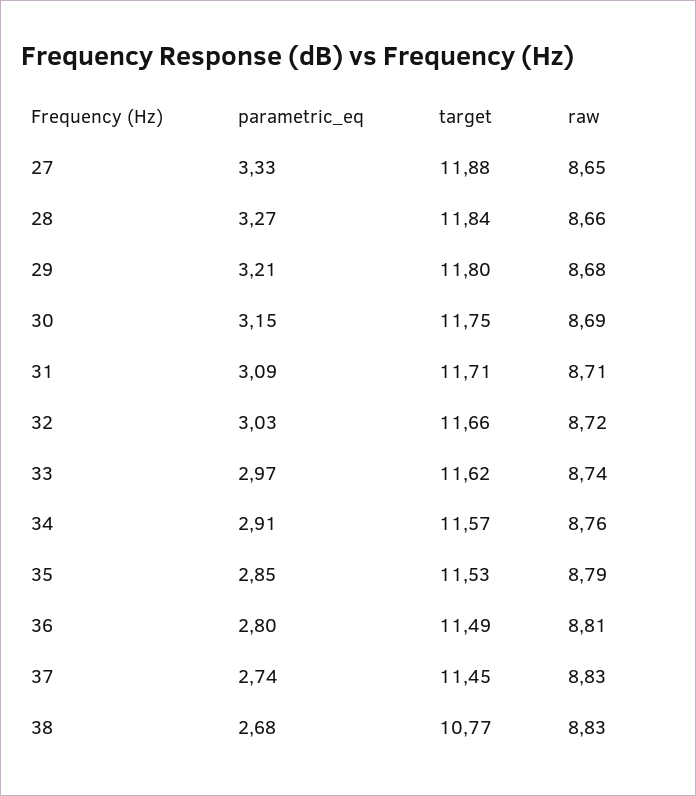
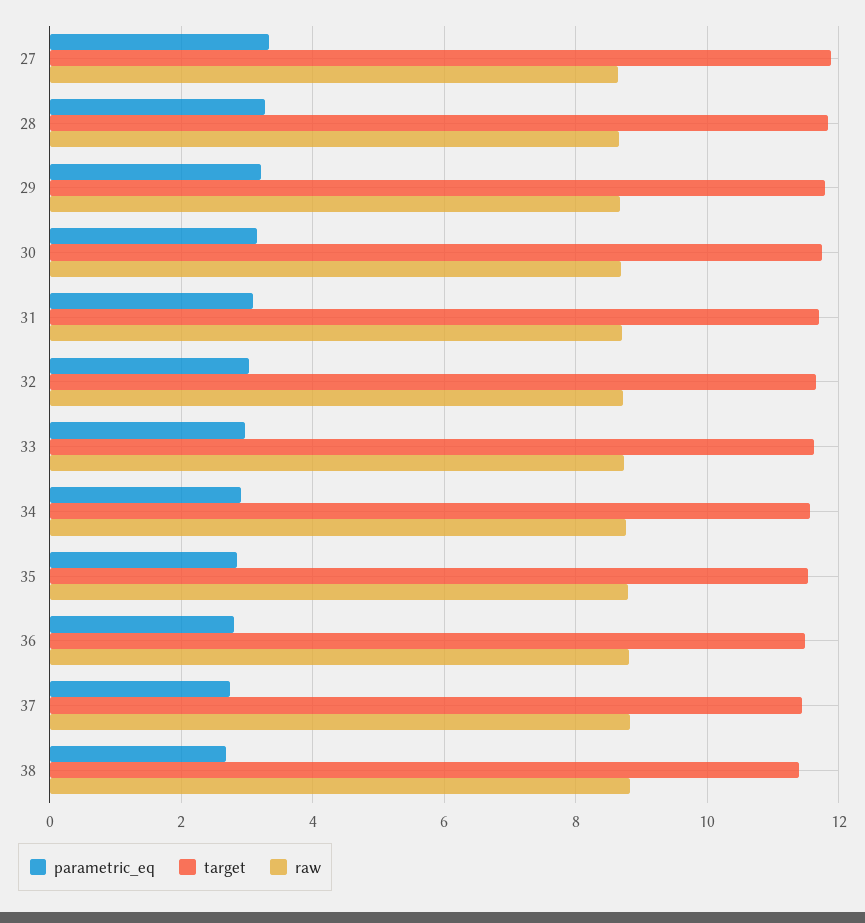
target, 38: 10.77 -> 11.4

